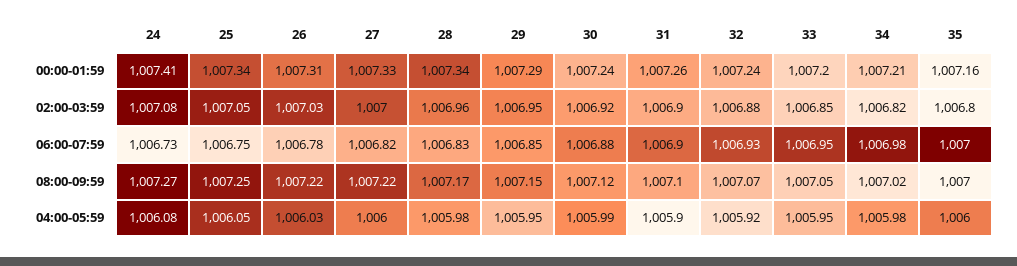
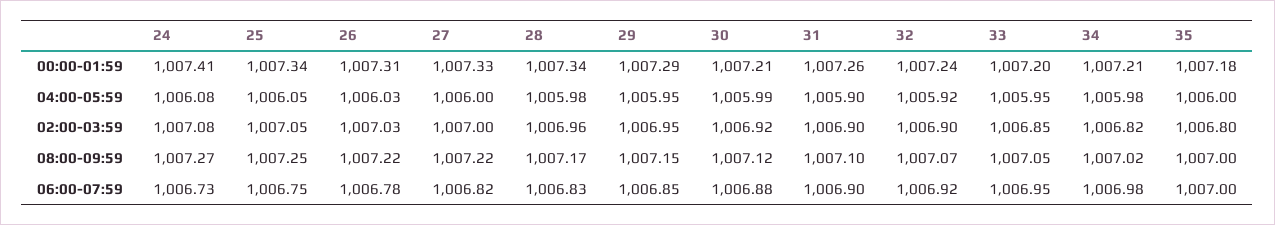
30, 00:00-01:59: 1007.24 -> 1007.21
35, 00:00-01:59: 1007.16 -> 1007.18
32, 02:00-03:59: 1006.88 -> 1006.9
32, 06:00-07:59: 1006.93 -> 1006.92

